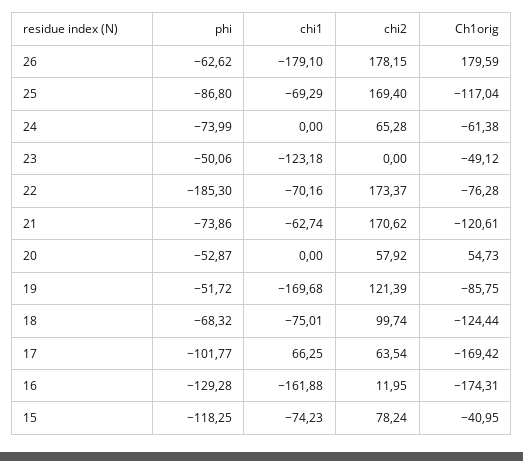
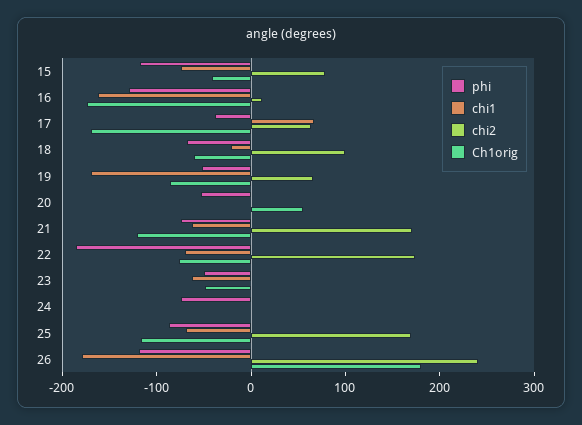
phi, 26: -62.62 -> -120
chi2, 26: 178.15 -> 240
chi2, 24: 65.28 -> 0
Ch1orig, 24: -61.38 -> 0
chi1, 23: -123.18 -> -60
chi2, 20: 57.92 -> 0
chi2, 19: 121.39 -> 60
chi1, 18: -75.01 -> -20
Ch1orig, 18: -124.44 -> -60
phi, 17: -101.77 -> -40

